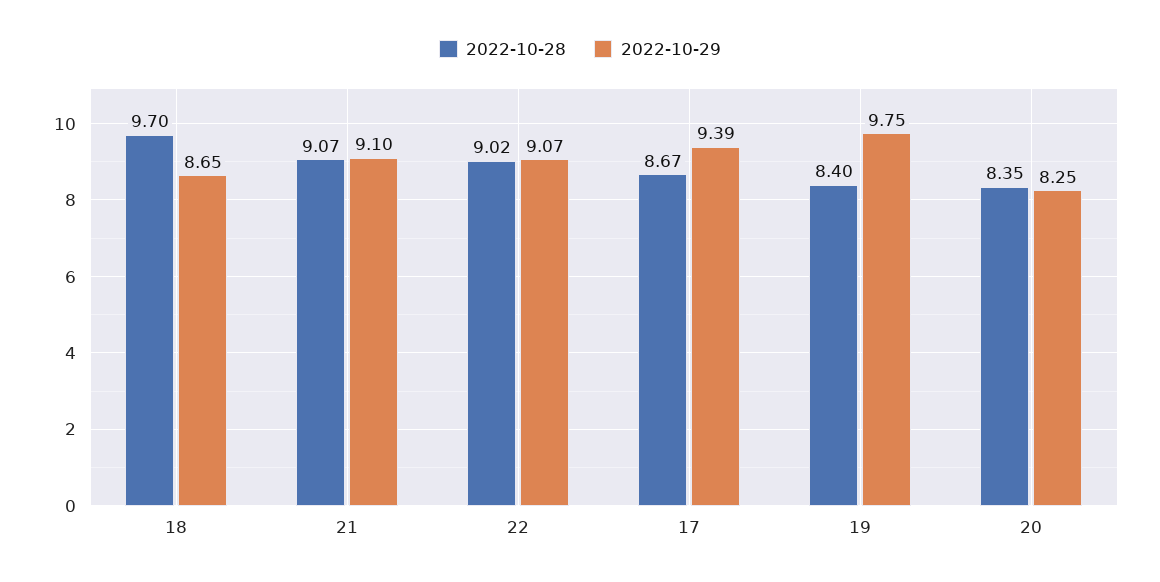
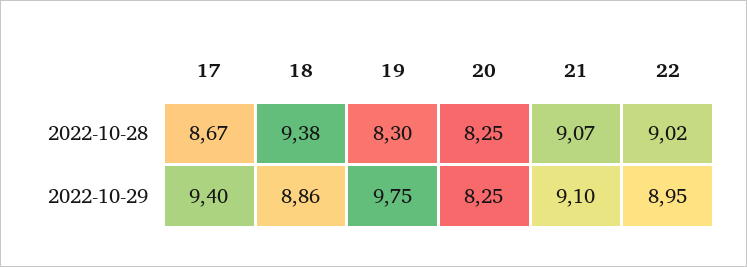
2022-10-28, 18: 9.7 -> 9.38
2022-10-29, 18: 8.65 -> 8.86
2022-10-29, 22: 9.07 -> 8.95
2022-10-29, 17: 9.39 -> 9.4
2022-10-28, 19: 8.4 -> 8.3
2022-10-28, 20: 8.35 -> 8.25

